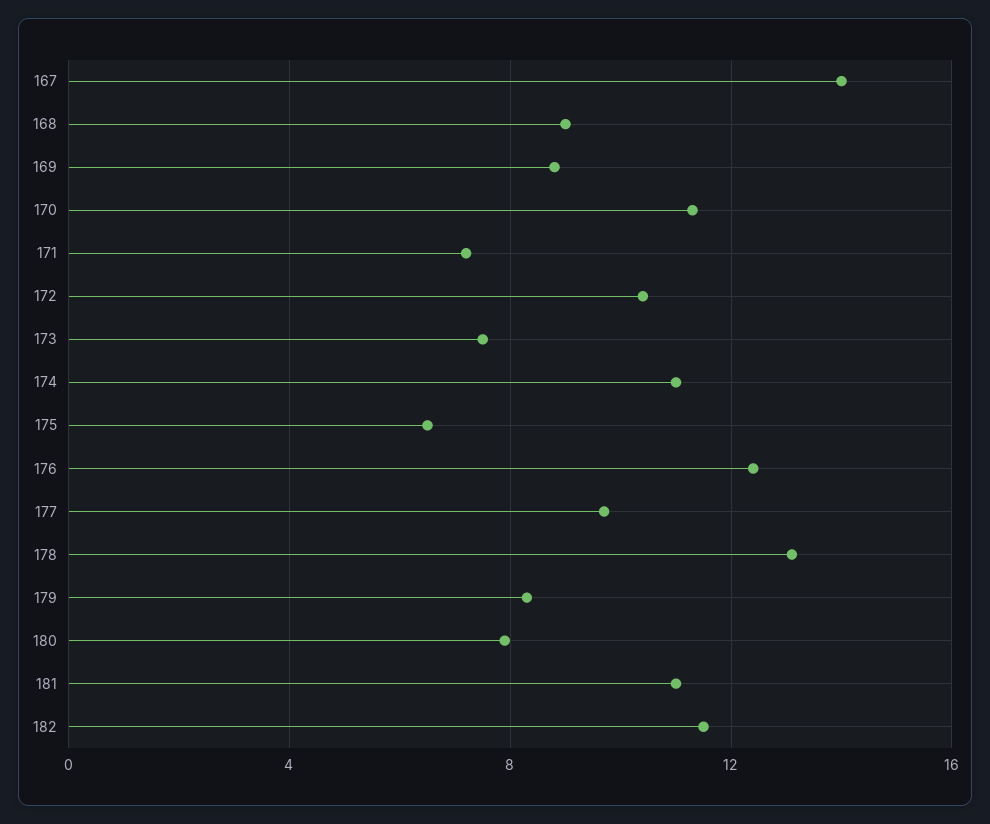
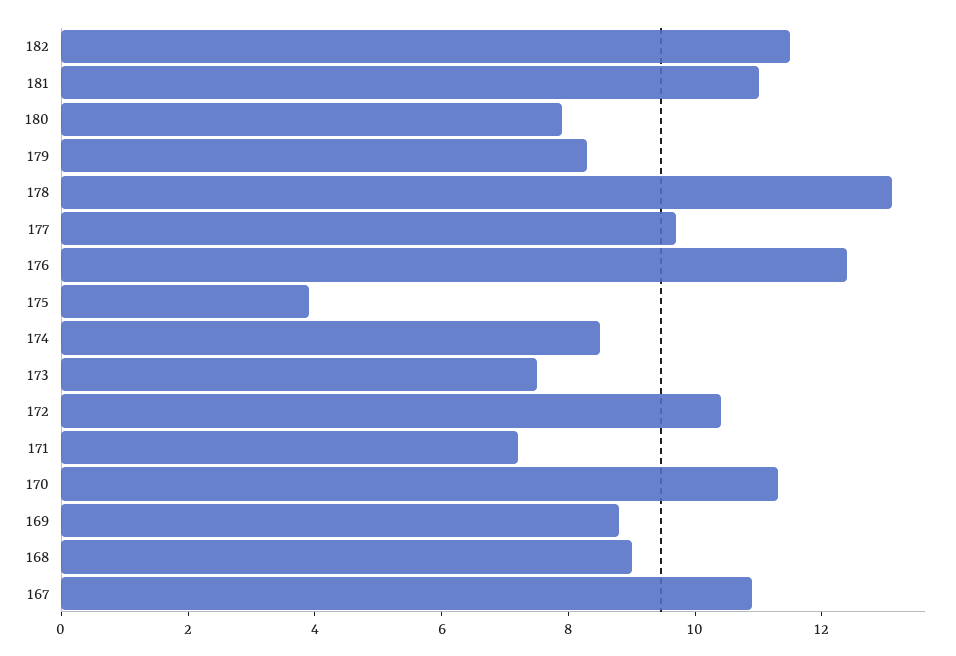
167: 14 -> 11
174: 11 -> 8.5
175: 6.5 -> 4

